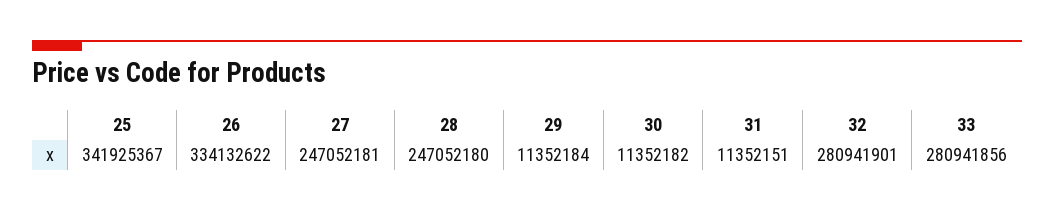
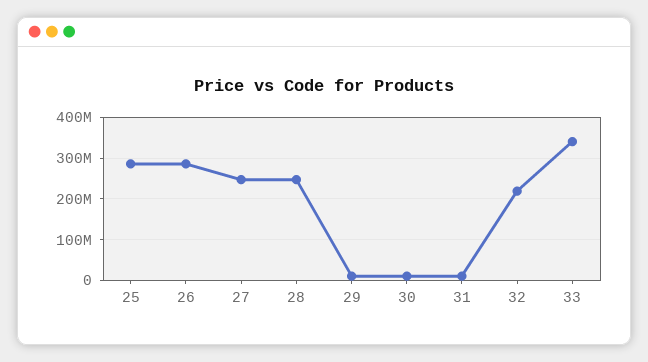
25: 341925367 -> 280000000
26: 334132622 -> 280000000
32: 280941901 -> 220000000
33: 280941856 -> 340000000

